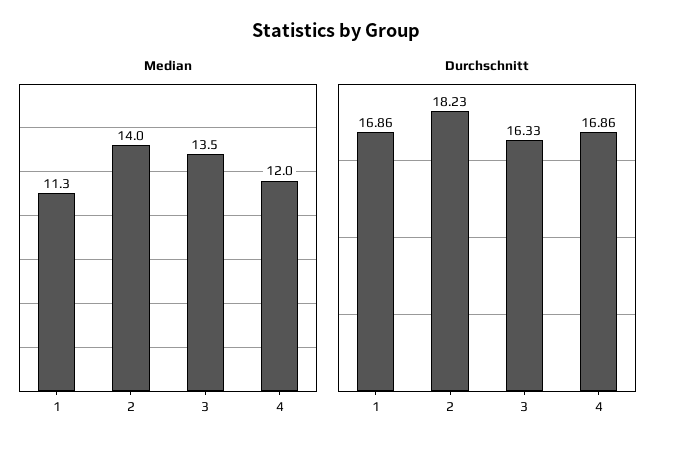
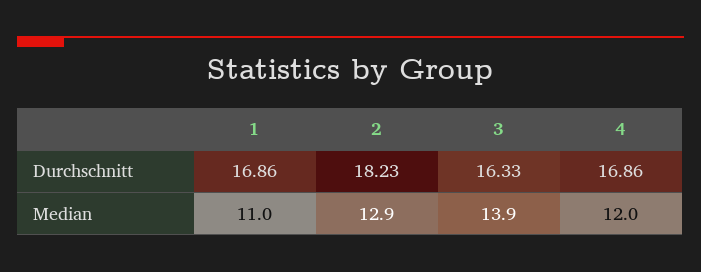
Median, 1: 11.3 -> 11
Median, 2: 14 -> 12.9
Median, 3: 13.5 -> 13.9

